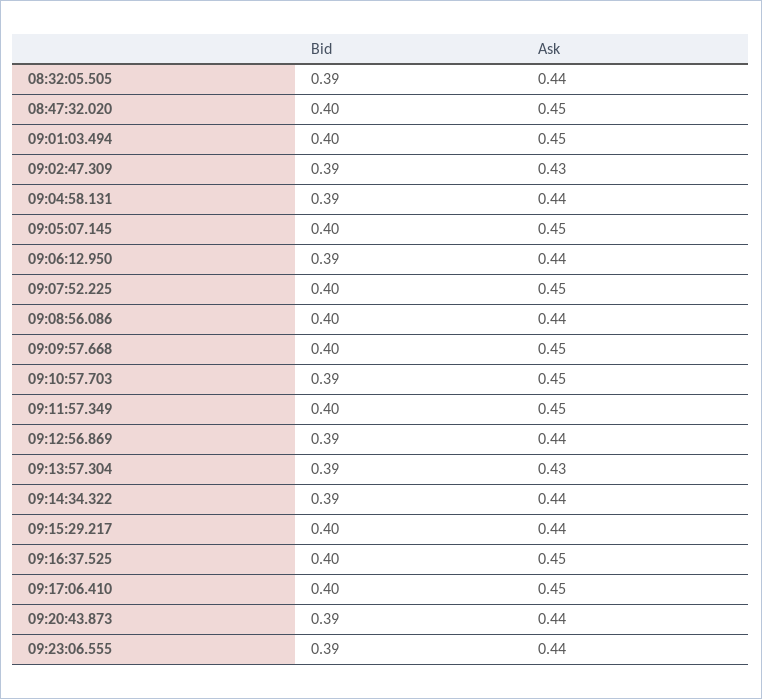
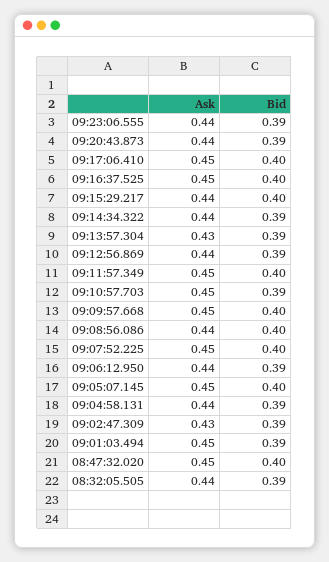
Bid, 09:01:03.494: 0.4 -> 0.39

